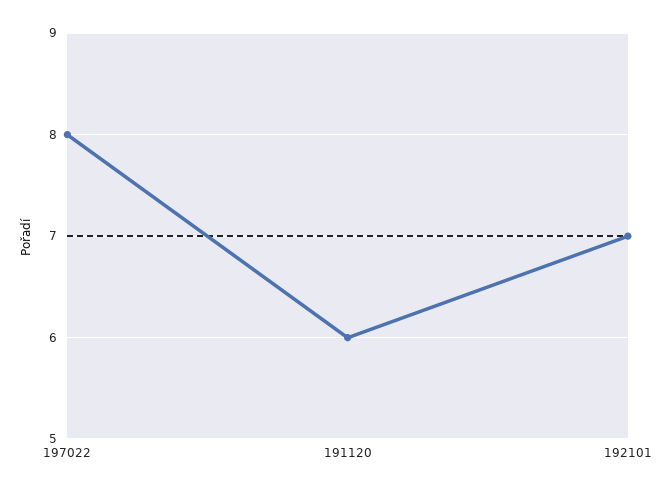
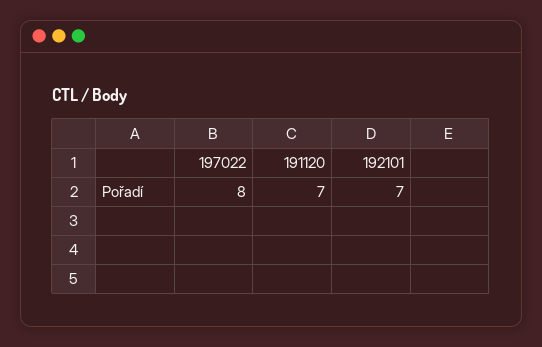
191120: 6 -> 7

